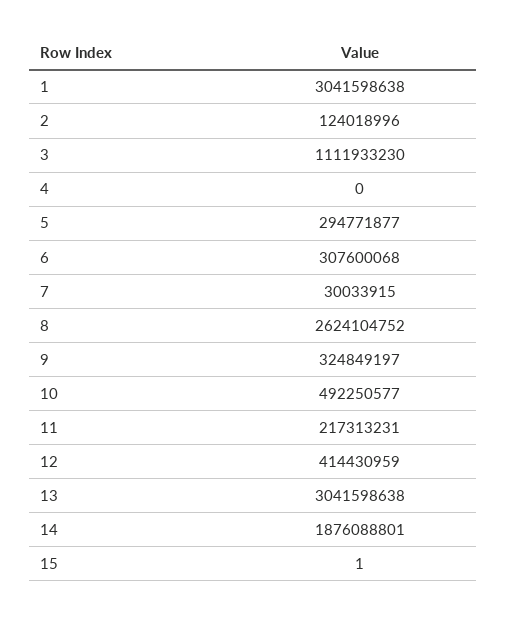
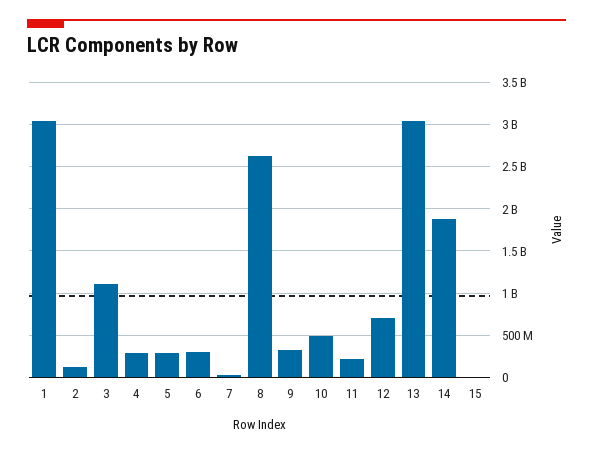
4: 0 -> 300000000
12: 414430959 -> 700000000

